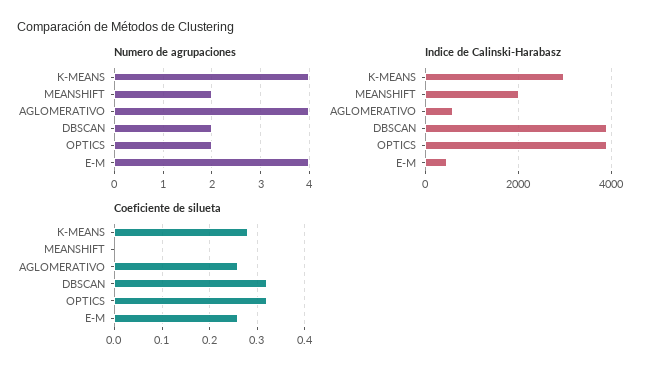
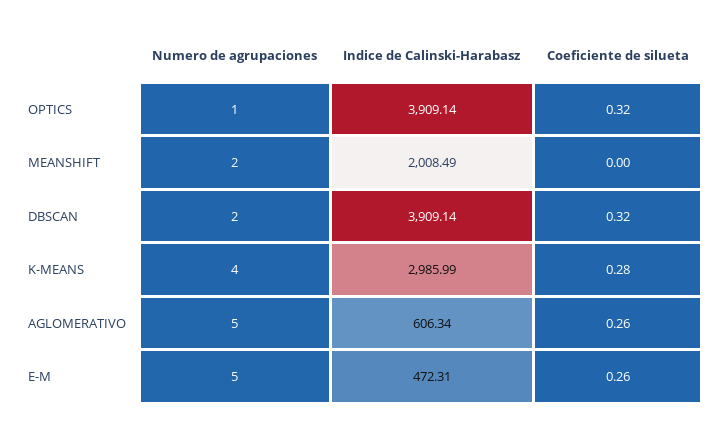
Numero de agrupaciones, AGLOMERATIVO: 4 -> 5
Numero de agrupaciones, OPTICS: 2 -> 1
Numero de agrupaciones, E-M: 4 -> 5

